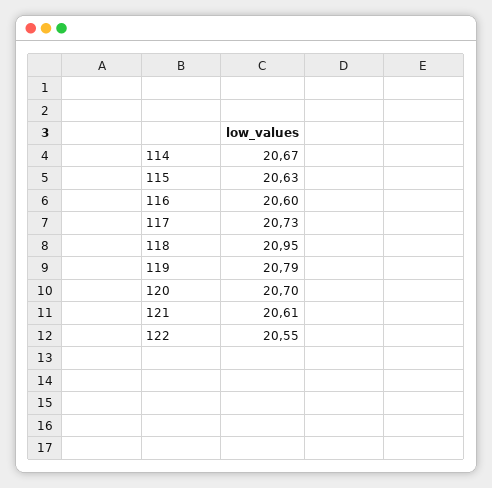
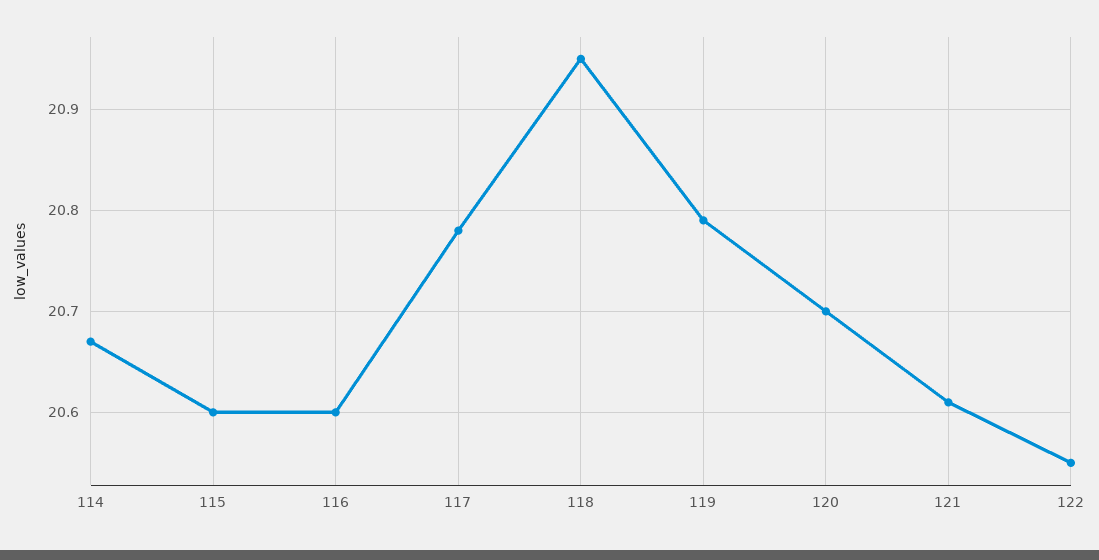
115: 20.63 -> 20.6
117: 20.73 -> 20.78

